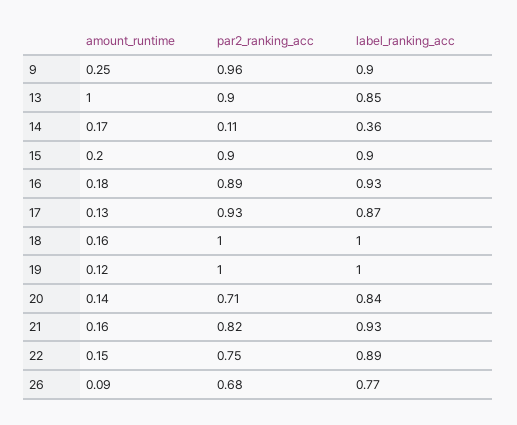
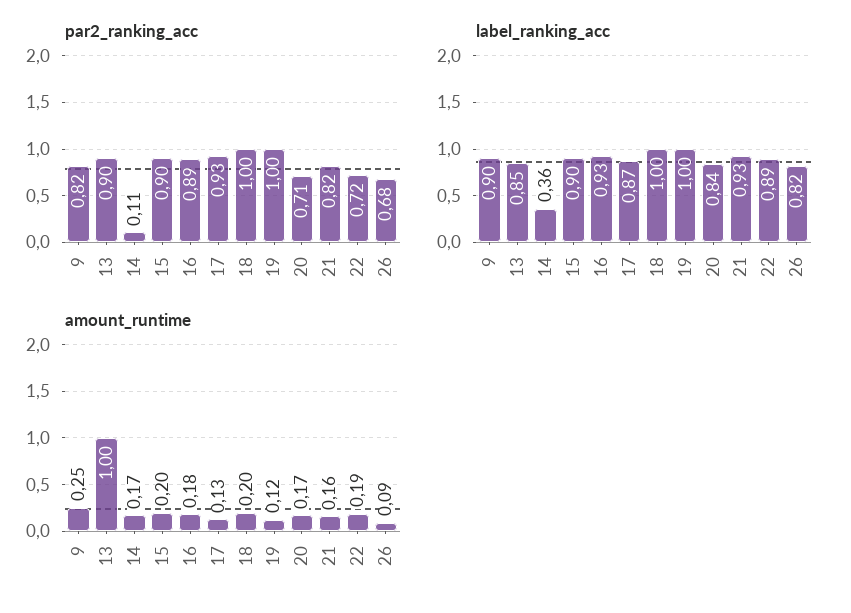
par2_ranking_acc, 9: 0.96 -> 0.82
amount_runtime, 18: 0.16 -> 0.2
amount_runtime, 20: 0.14 -> 0.17
amount_runtime, 22: 0.15 -> 0.19
par2_ranking_acc, 22: 0.75 -> 0.72
label_ranking_acc, 26: 0.77 -> 0.82

